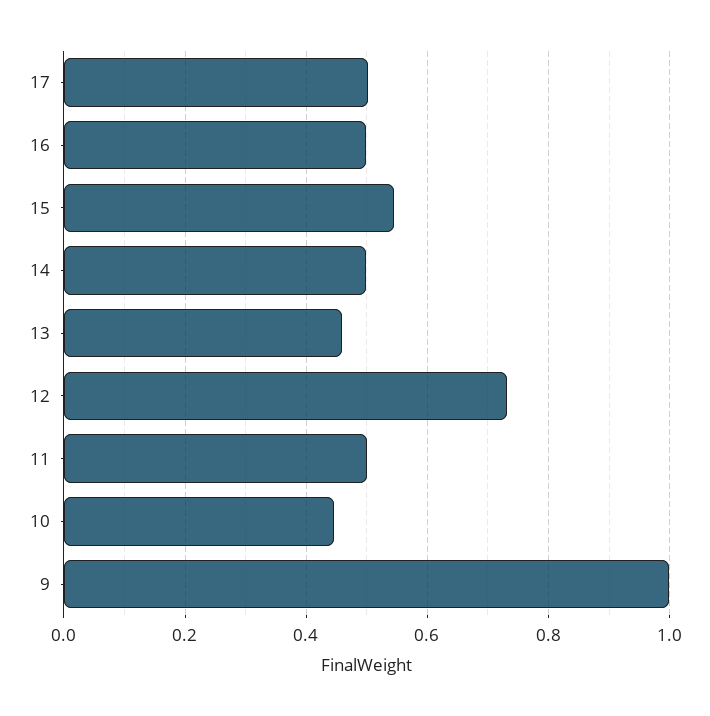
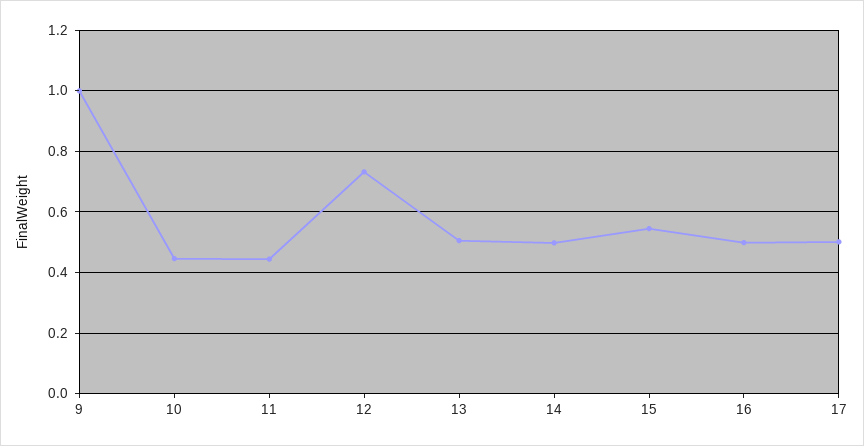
13: 0.46 -> 0.5
11: 0.5 -> 0.44

